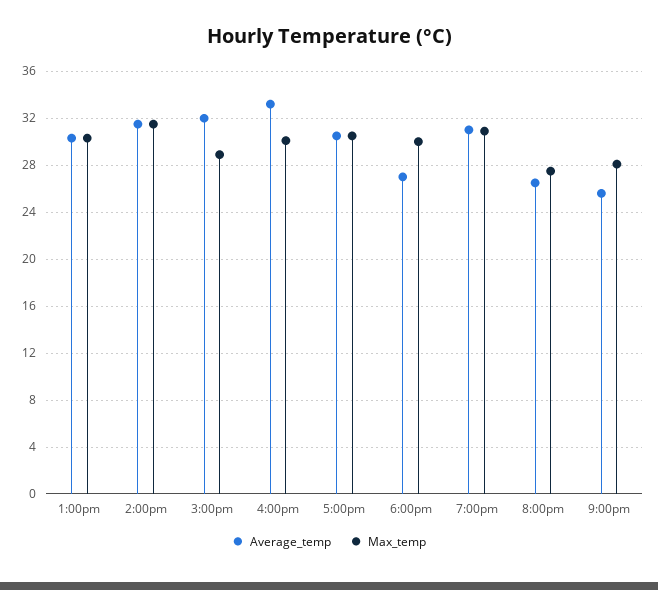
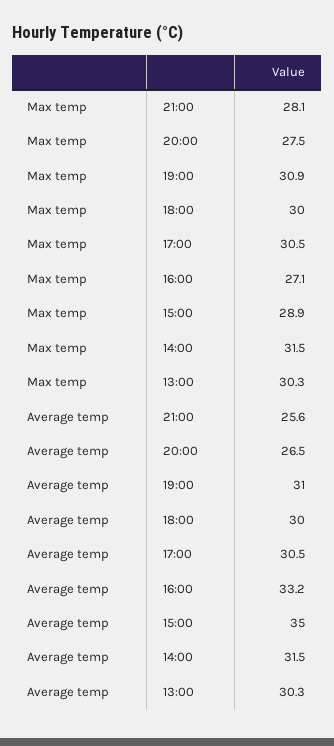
Average_temp, 3:00pm: 32 -> 35
Max_temp, 4:00pm: 30 -> 27.1
Average_temp, 6:00pm: 27 -> 30

